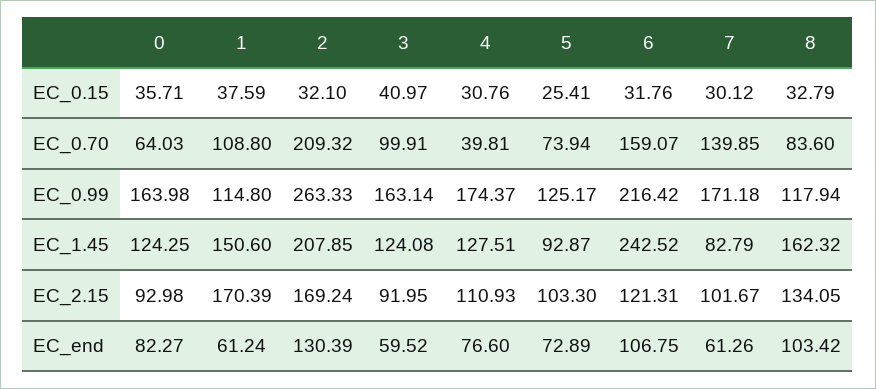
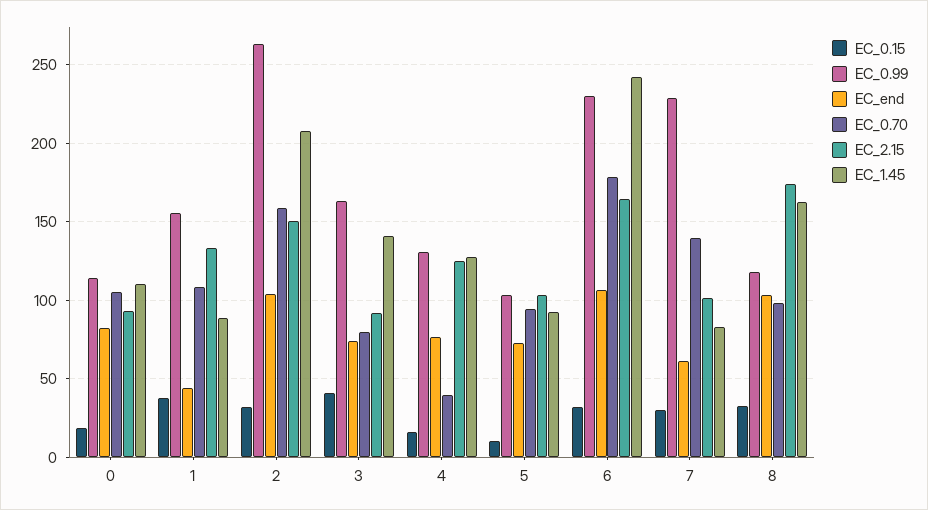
EC_0.15, 0: 35.71 -> 20
EC_0.15, 4: 30.76 -> 15
EC_0.15, 5: 25.41 -> 10
EC_0.70, 0: 64.03 -> 105
EC_0.70, 2: 209.32 -> 160
EC_0.70, 3: 99.91 -> 80
EC_0.70, 5: 73.94 -> 95
EC_0.70, 6: 159.07 -> 180
EC_0.70, 8: 83.6 -> 100
EC_0.99, 0: 163.98 -> 115
EC_0.99, 1: 114.8 -> 155
EC_0.99, 4: 174.37 -> 130
EC_0.99, 5: 125.17 -> 105
EC_0.99, 6: 216.42 -> 230
EC_0.99, 7: 171.18 -> 230
EC_1.45, 0: 124.25 -> 110
EC_1.45, 1: 150.6 -> 90
EC_1.45, 3: 124.08 -> 140
EC_2.15, 1: 170.39 -> 135
EC_2.15, 2: 169.24 -> 150
EC_2.15, 4: 110.93 -> 125
EC_2.15, 6: 121.31 -> 165
EC_2.15, 8: 134.05 -> 175
EC_end, 1: 61.24 -> 45
EC_end, 2: 130.39 -> 105
EC_end, 3: 59.52 -> 75

